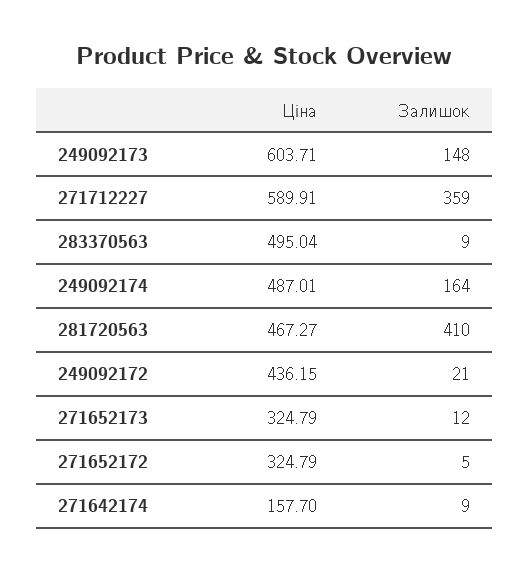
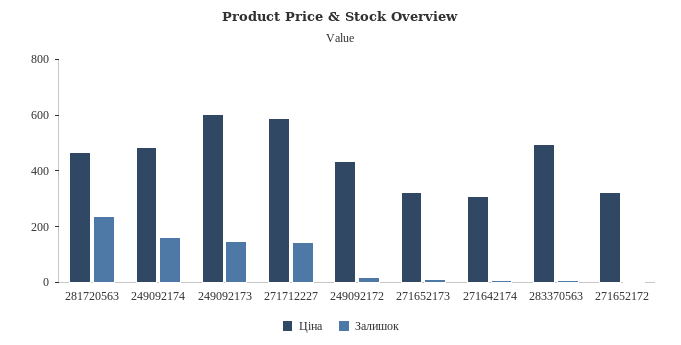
Залишок, 271712227: 359 -> 150
Залишок, 281720563: 410 -> 250
Ціна, 271642174: 157.7 -> 300

